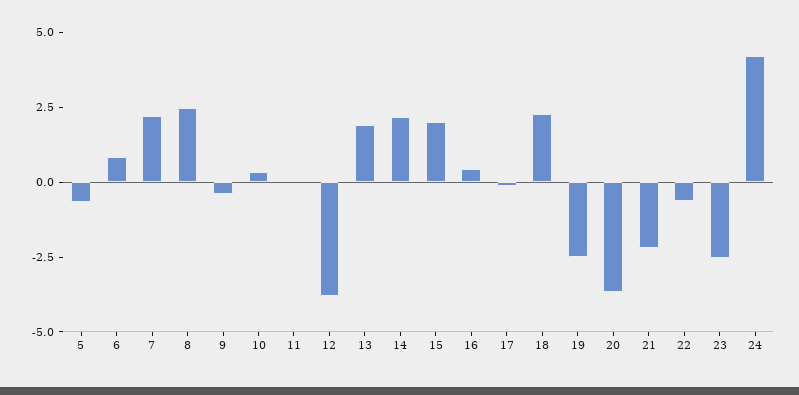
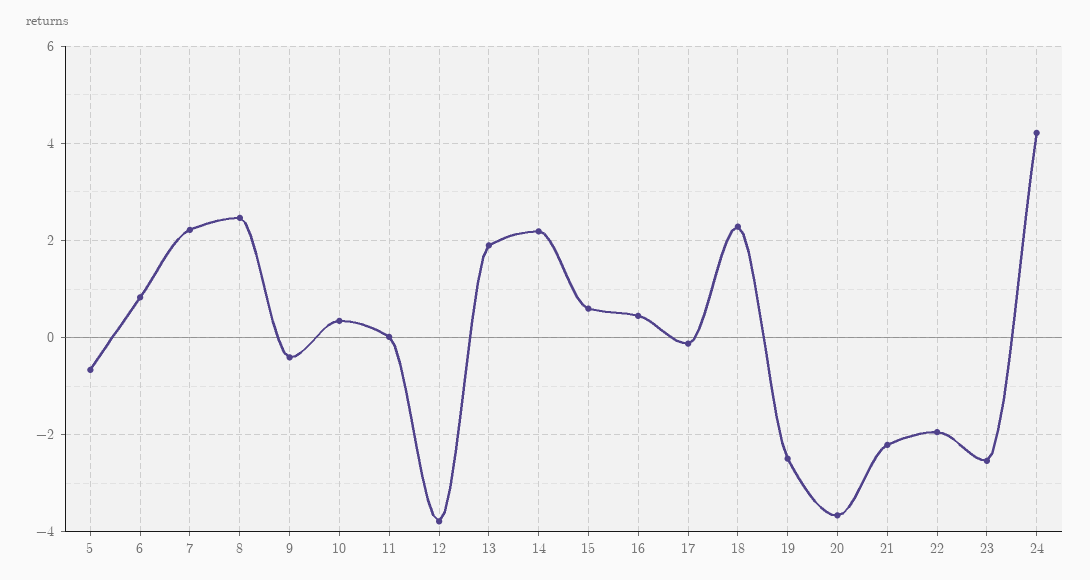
15: 2 -> 0.6
22: -0.5 -> -2

